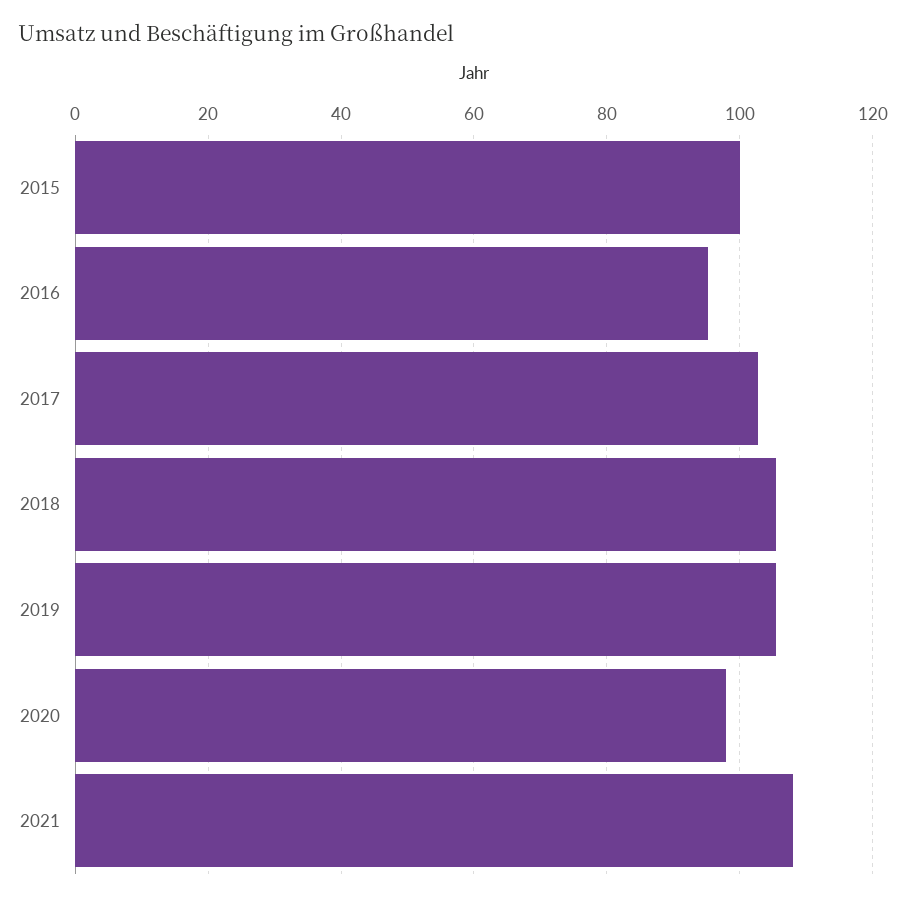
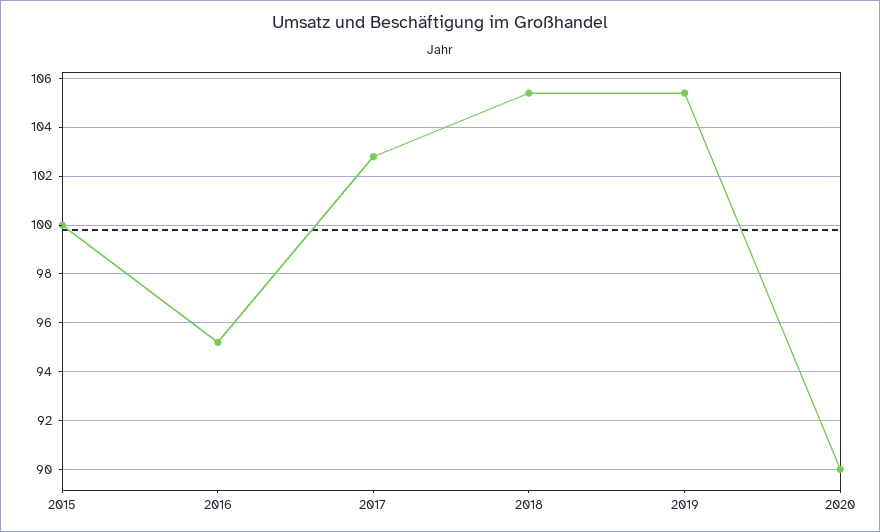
2020: 98 -> 90
2021: 108 -> none

